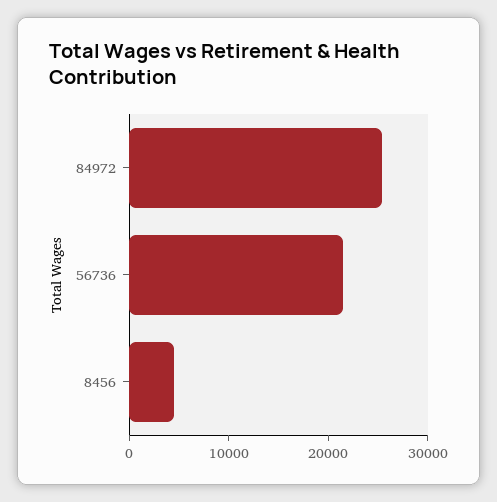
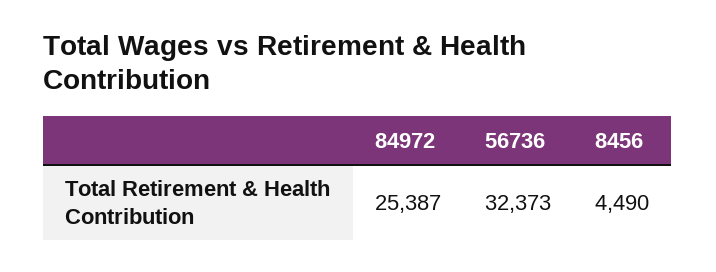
56736: 22000 -> 32373

